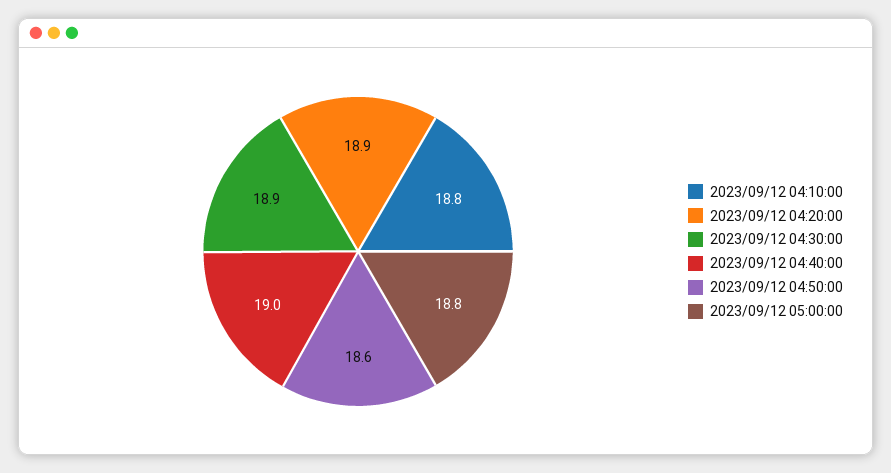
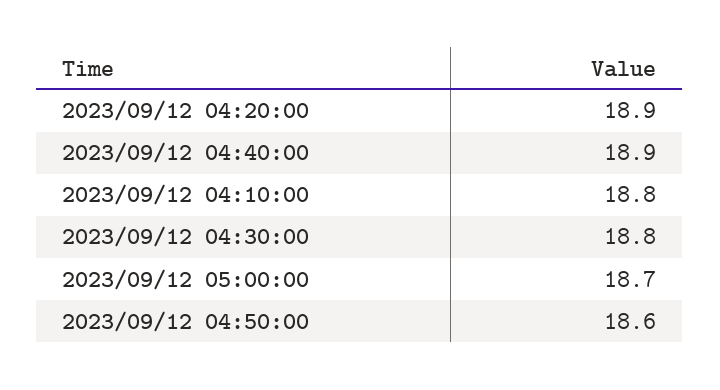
2023/09/12 04:30:00: 18.9 -> 18.8
2023/09/12 04:40:00: 19 -> 18.9
2023/09/12 05:00:00: 18.8 -> 18.7

